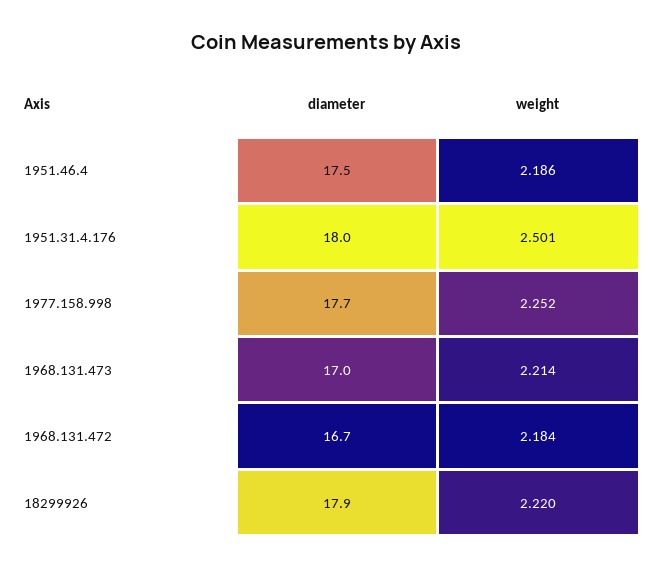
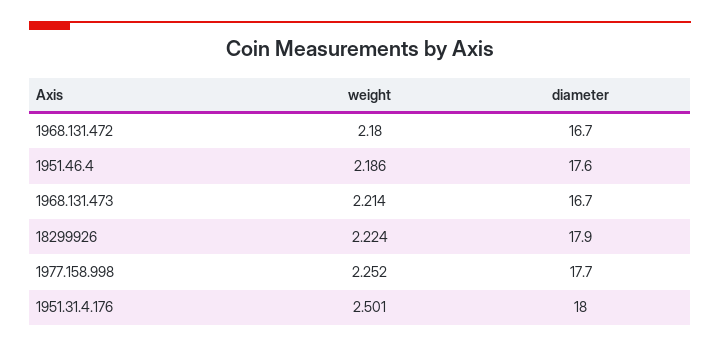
diameter, 1951.46.4: 17.5 -> 17.6
diameter, 1968.131.473: 17 -> 16.7
weight, 1968.131.472: 2.184 -> 2.18
weight, 18299926: 2.22 -> 2.224

